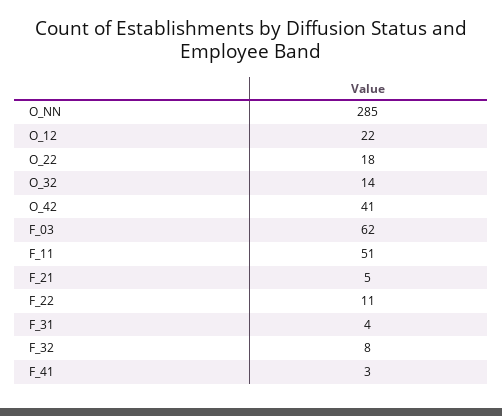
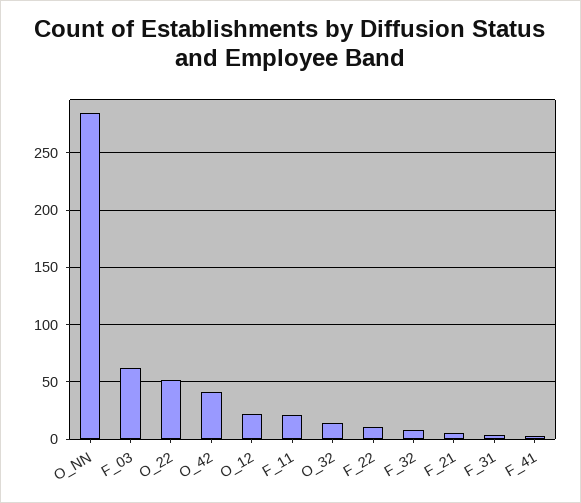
O_22: 18 -> 50
F_11: 51 -> 20

